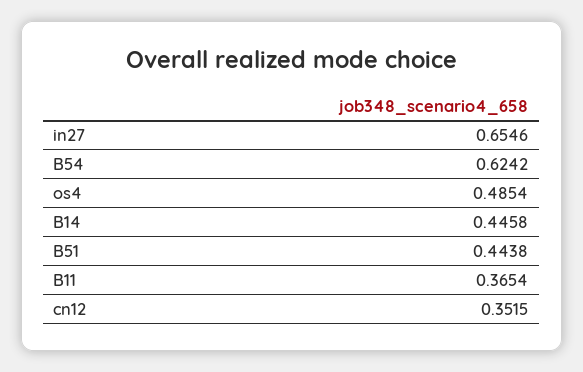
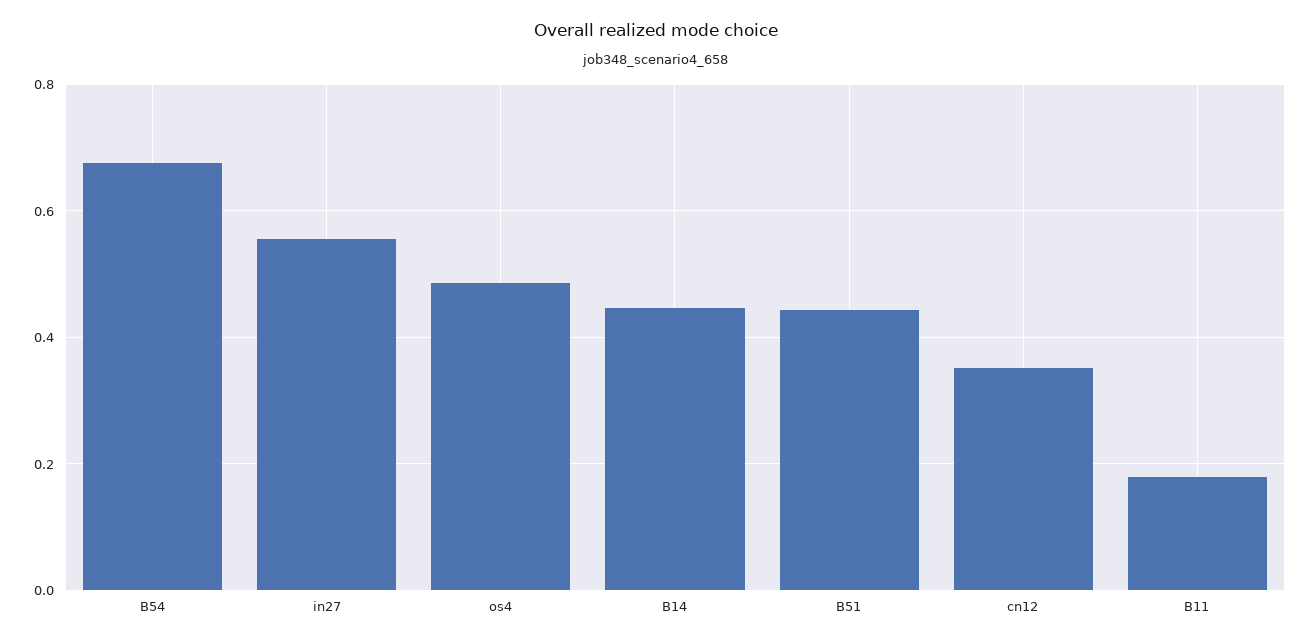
in27: 0.6546 -> 0.56
B54: 0.6242 -> 0.68
B11: 0.3654 -> 0.18

